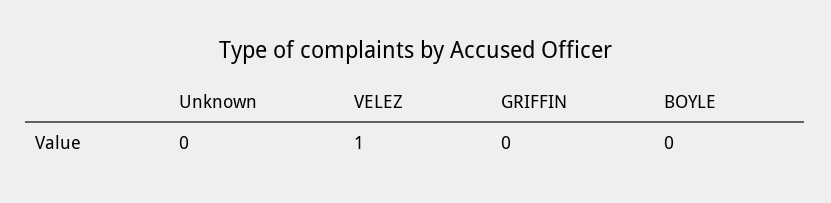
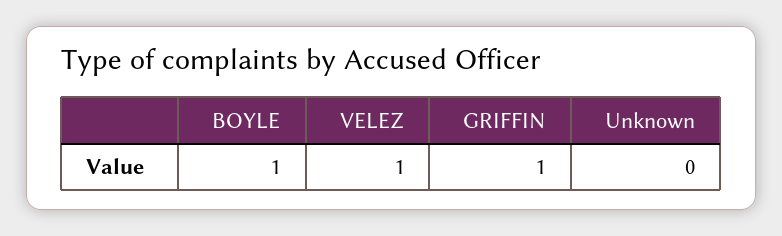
GRIFFIN: 0 -> 1
BOYLE: 0 -> 1

